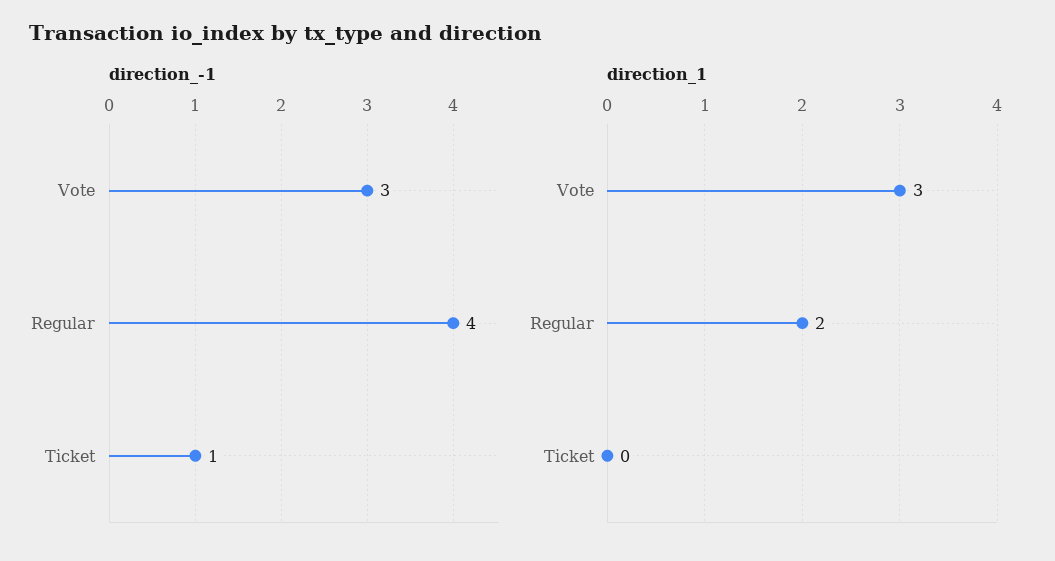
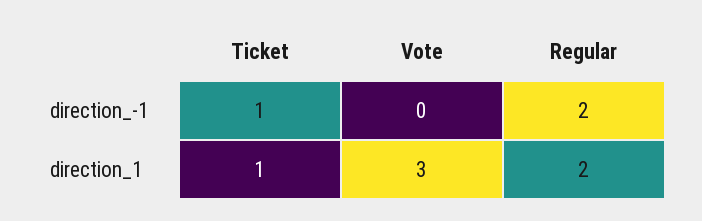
direction_-1, Vote: 3 -> 0
direction_-1, Regular: 4 -> 2
direction_1, Ticket: 0 -> 1

